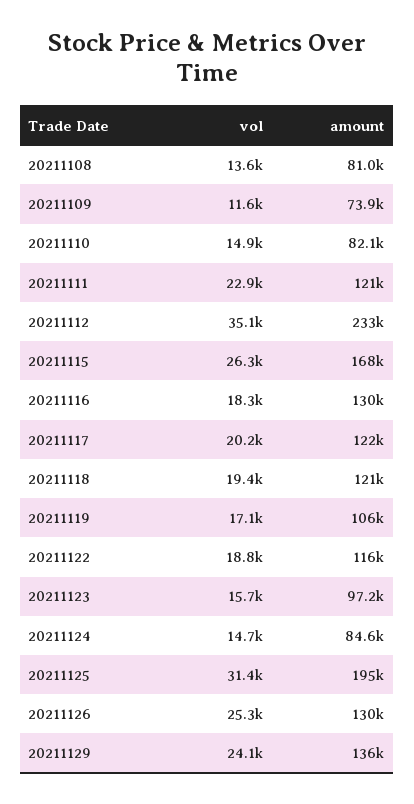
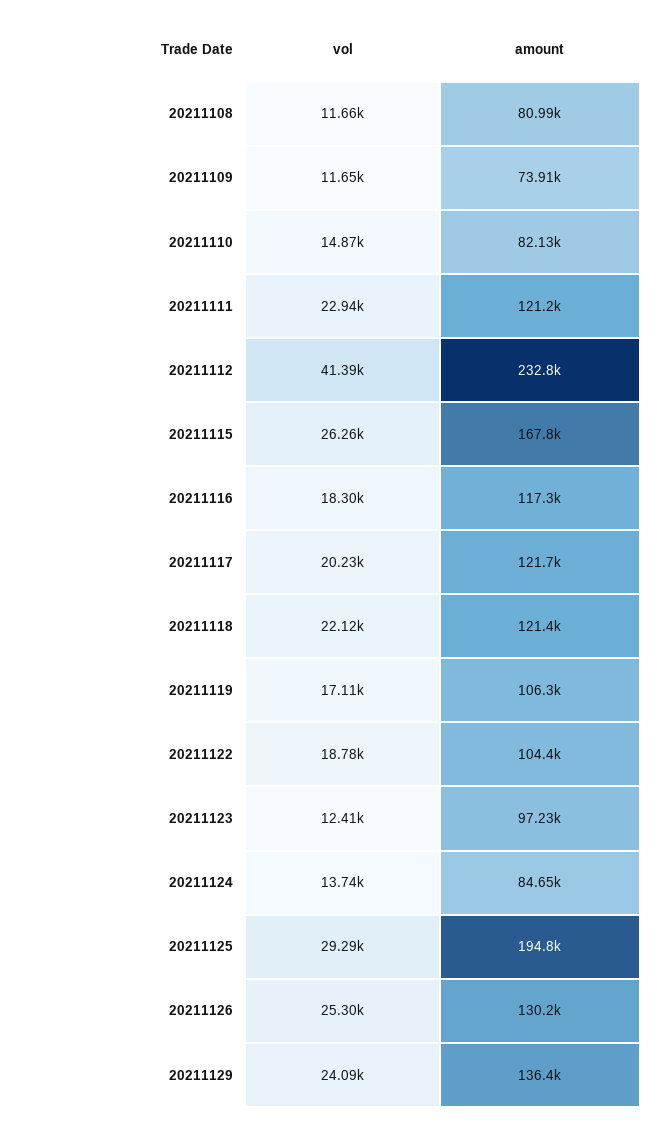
vol, 20211108: 13600 -> 11660
vol, 20211112: 35100 -> 41390
amount, 20211116: 130000 -> 117300
vol, 20211118: 19400 -> 22120
amount, 20211122: 116000 -> 104400
vol, 20211123: 15700 -> 12410
vol, 20211124: 14700 -> 13740
vol, 20211125: 31400 -> 29290

